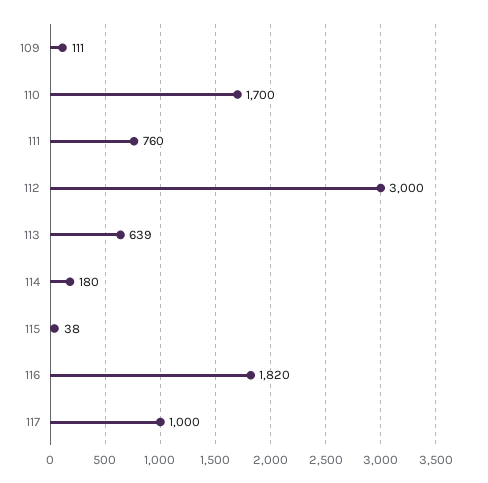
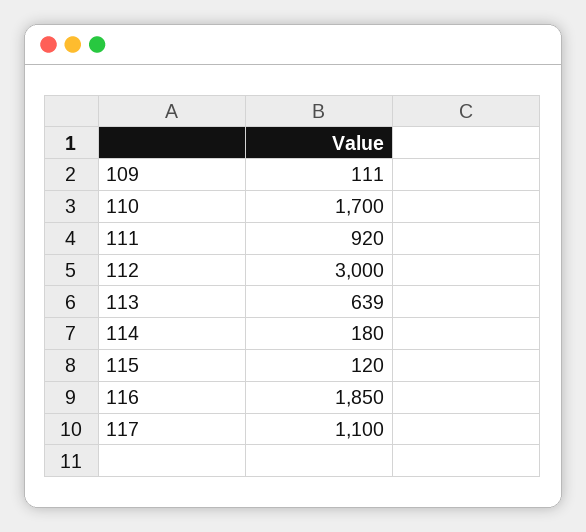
111: 760 -> 920
115: 38 -> 120
116: 1820 -> 1850
117: 1000 -> 1100

